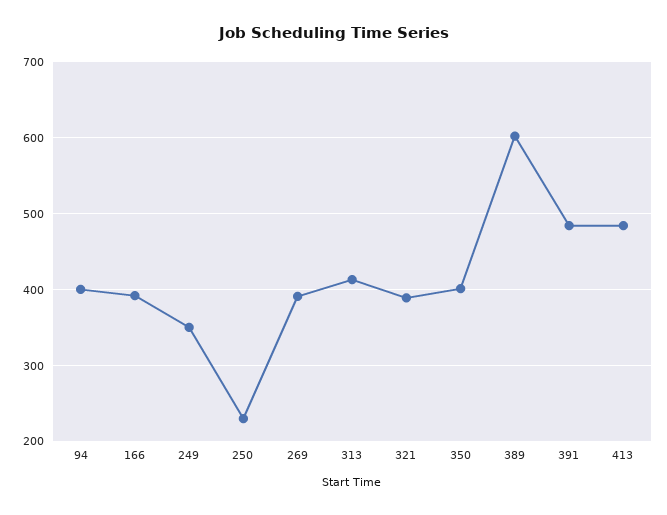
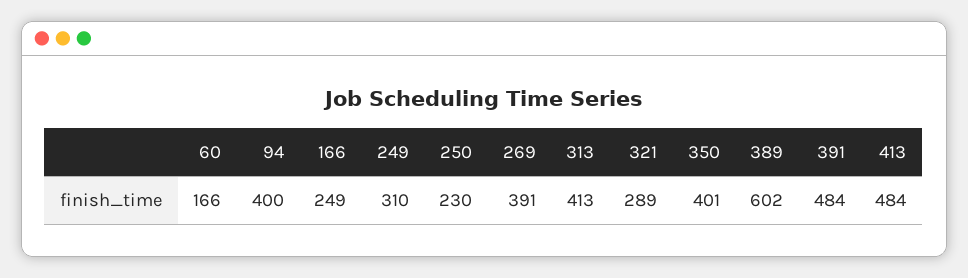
166: 390 -> 249
249: 350 -> 310
321: 390 -> 289
60: none -> 166

